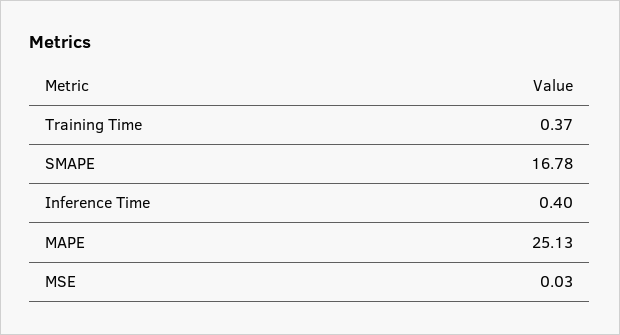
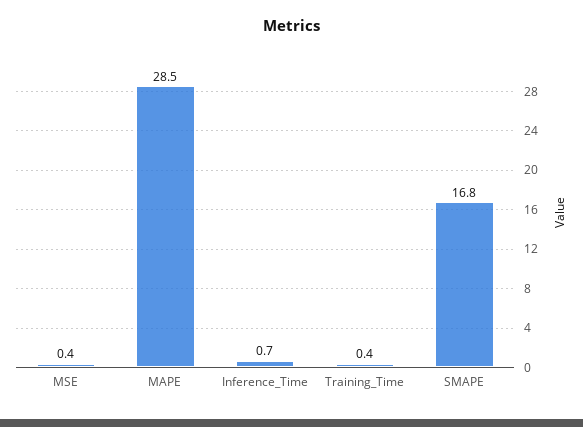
Inference Time: 0.4 -> 0.7
MAPE: 25.13 -> 28.5
MSE: 0.03 -> 0.4

